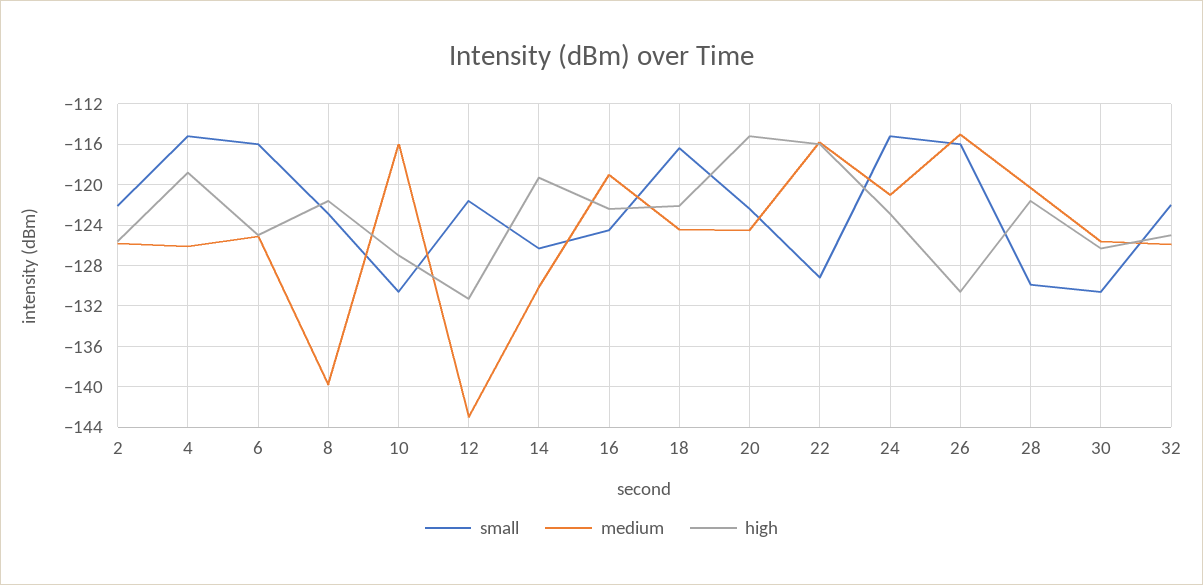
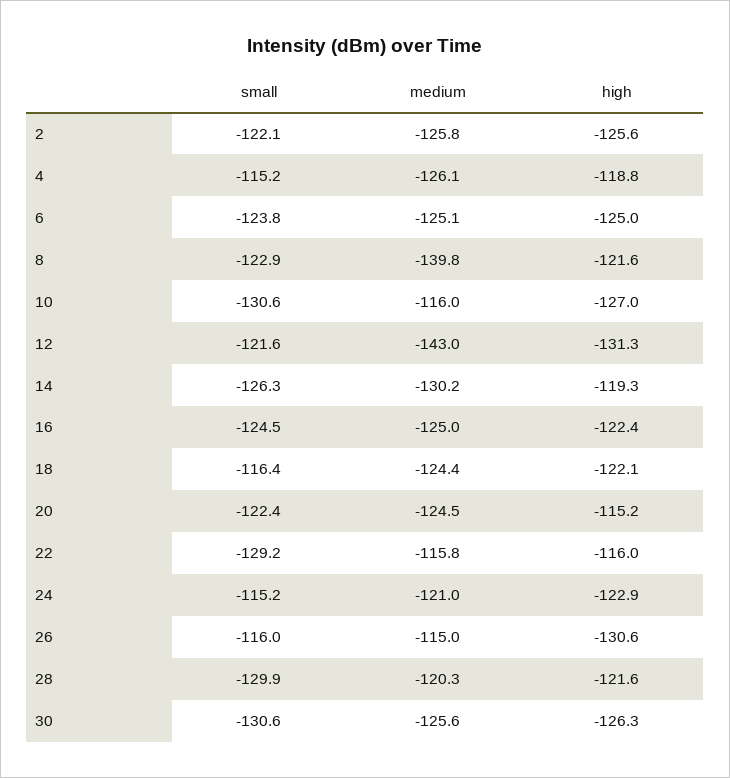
small, 6: -116 -> -123.8
medium, 16: -119 -> -125
small, 32: -122 -> none
medium, 32: -126 -> none
high, 32: -125 -> none

